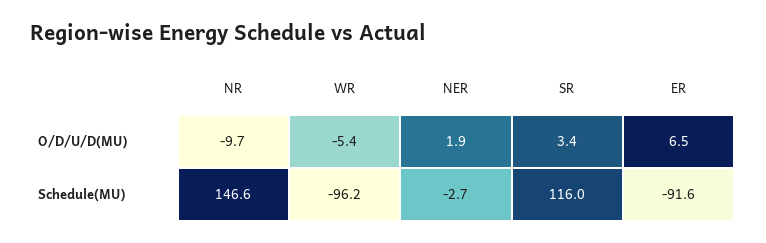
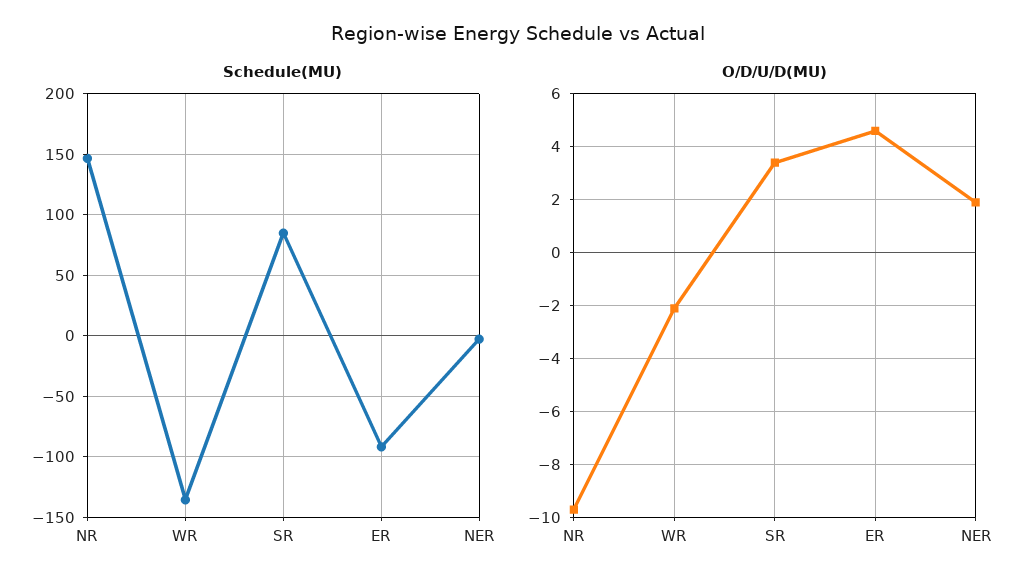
O/D/U/D(MU), WR: -5.4 -> -2
O/D/U/D(MU), ER: 6.5 -> 4.5
Schedule(MU), WR: -96.2 -> -135
Schedule(MU), SR: 116 -> 85

